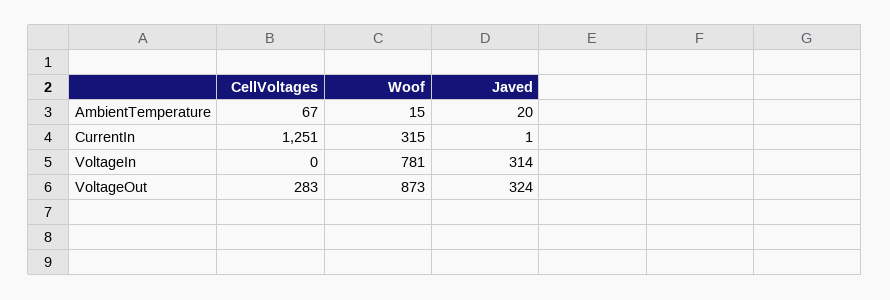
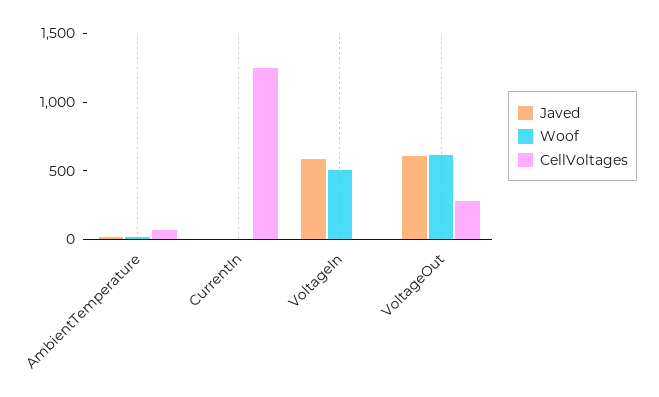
Woof, CurrentIn: 315 -> 0
Woof, VoltageIn: 781 -> 500
Javed, VoltageIn: 314 -> 600
Woof, VoltageOut: 873 -> 600
Javed, VoltageOut: 324 -> 600

